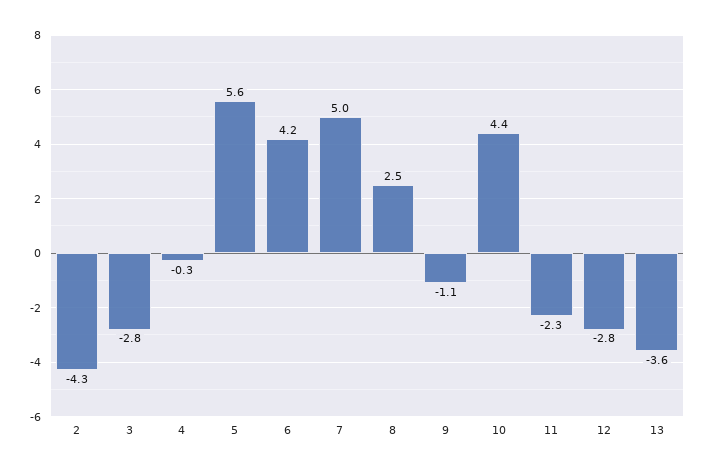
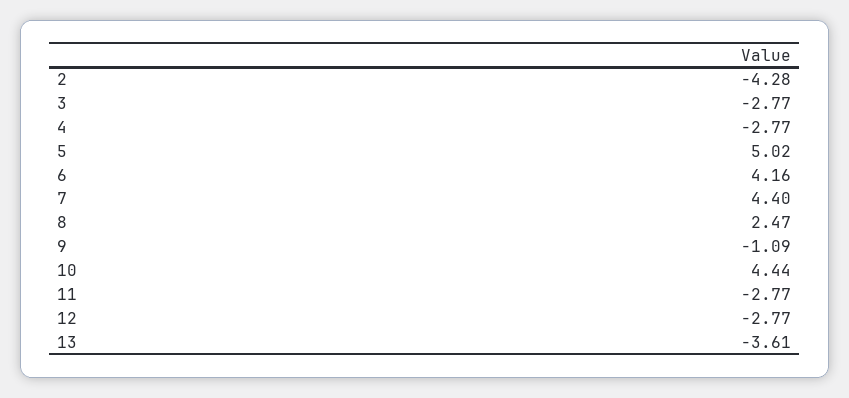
4: -0.3 -> -2.77
5: 5.6 -> 5.02
7: 5 -> 4.4
11: -2.3 -> -2.77

